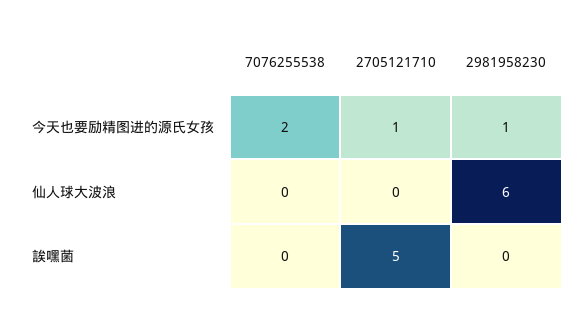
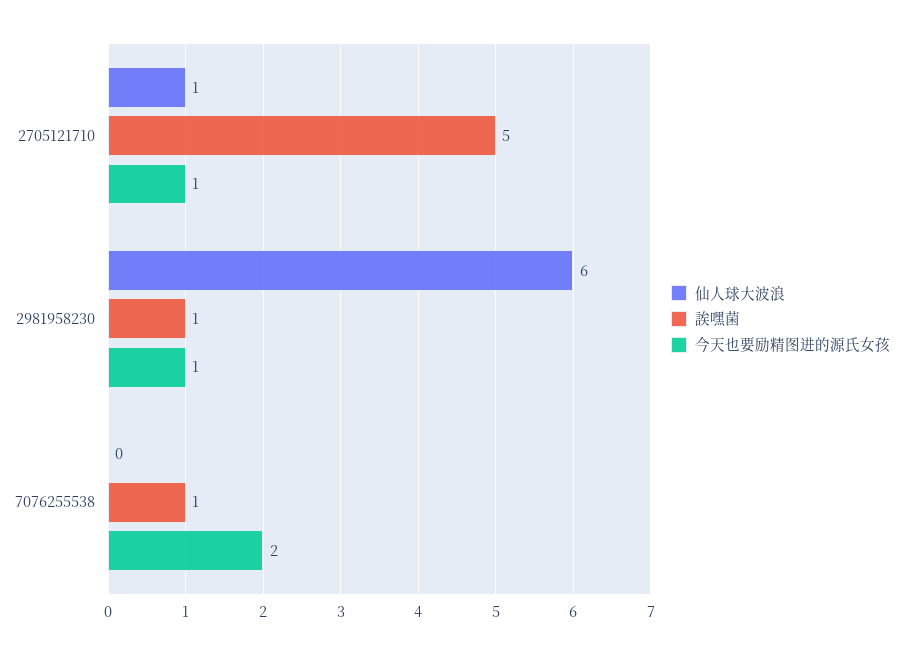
仙人球大波浪, 2705121710: 0 -> 1
誒嘿菌, 7076255538: 0 -> 1
誒嘿菌, 2981958230: 0 -> 1

